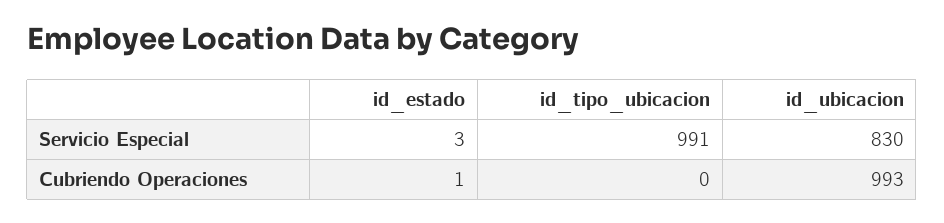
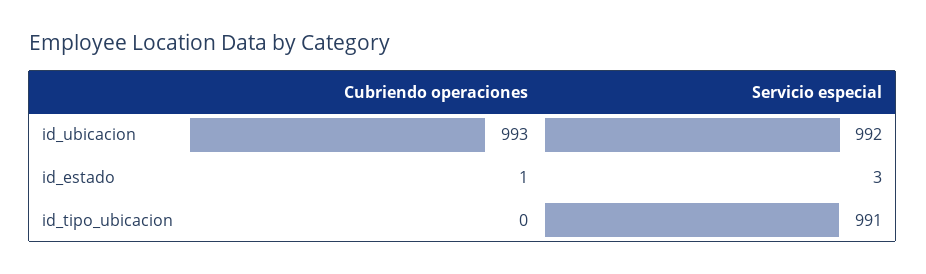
id_ubicacion, Servicio Especial: 830 -> 992

